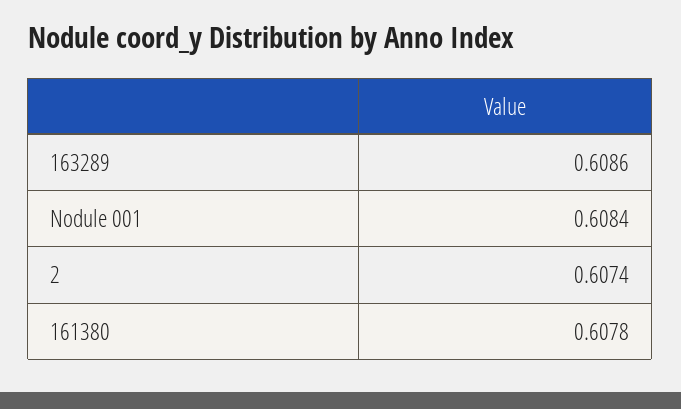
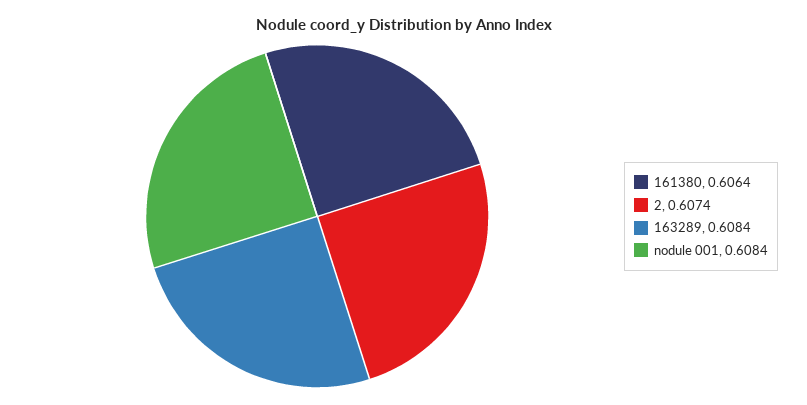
163289: 0.6086 -> 0.6084
161380: 0.6078 -> 0.6064

